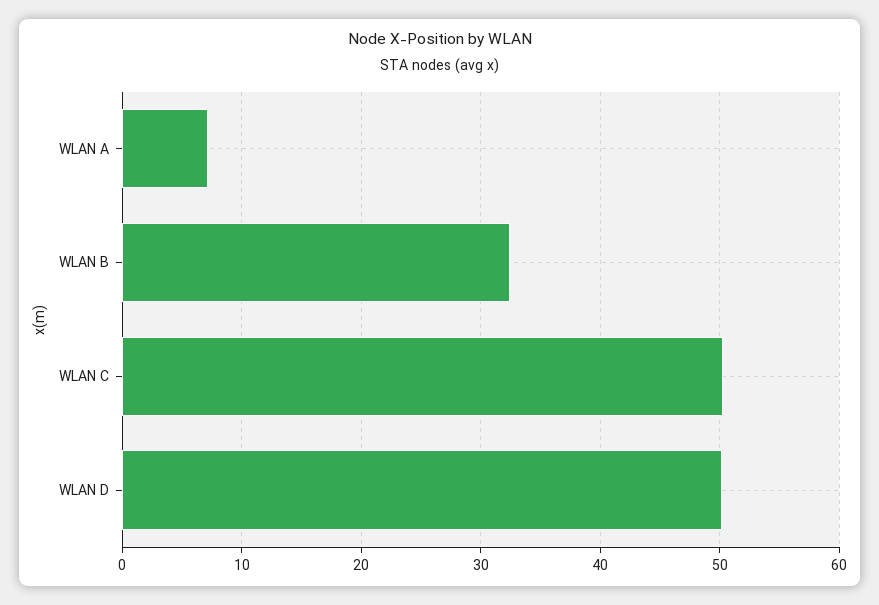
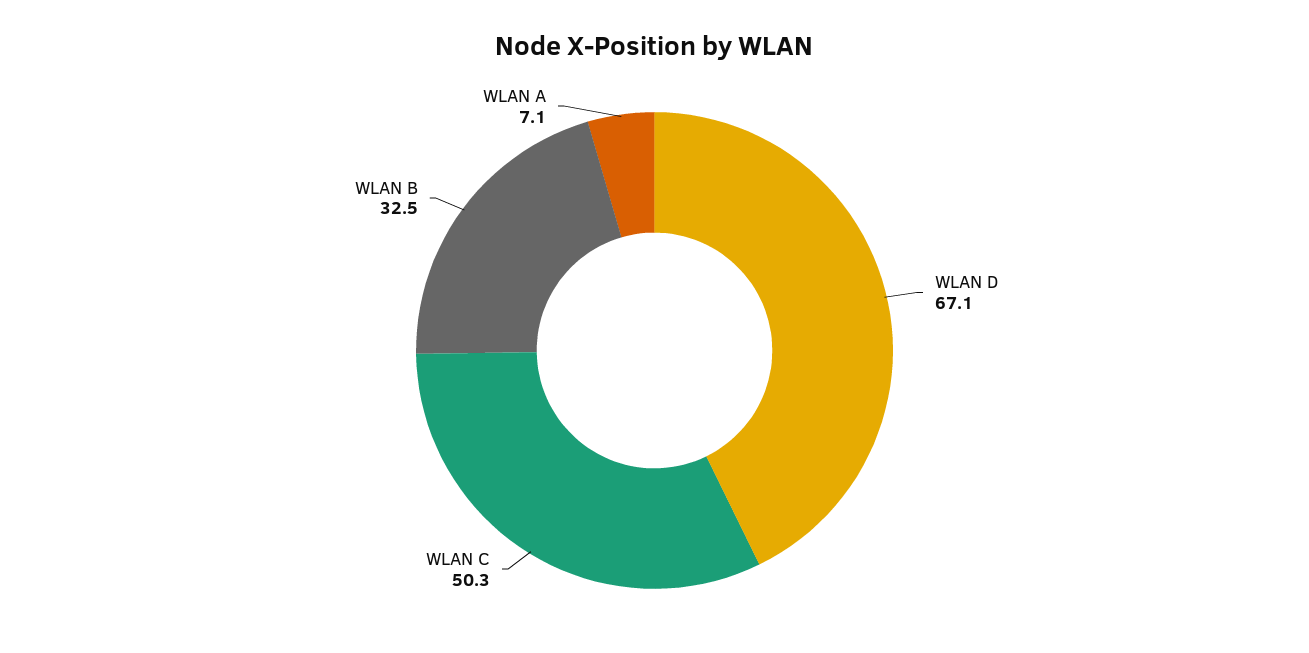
WLAN D: 50 -> 67.1

